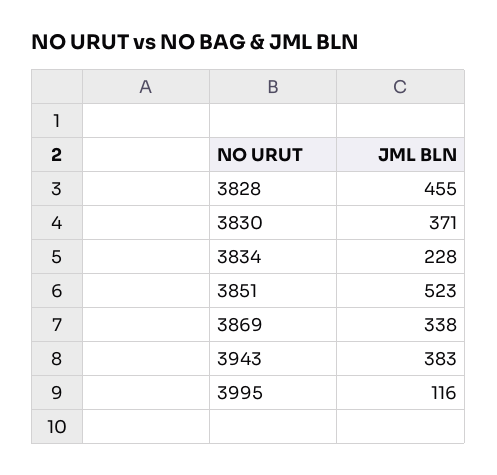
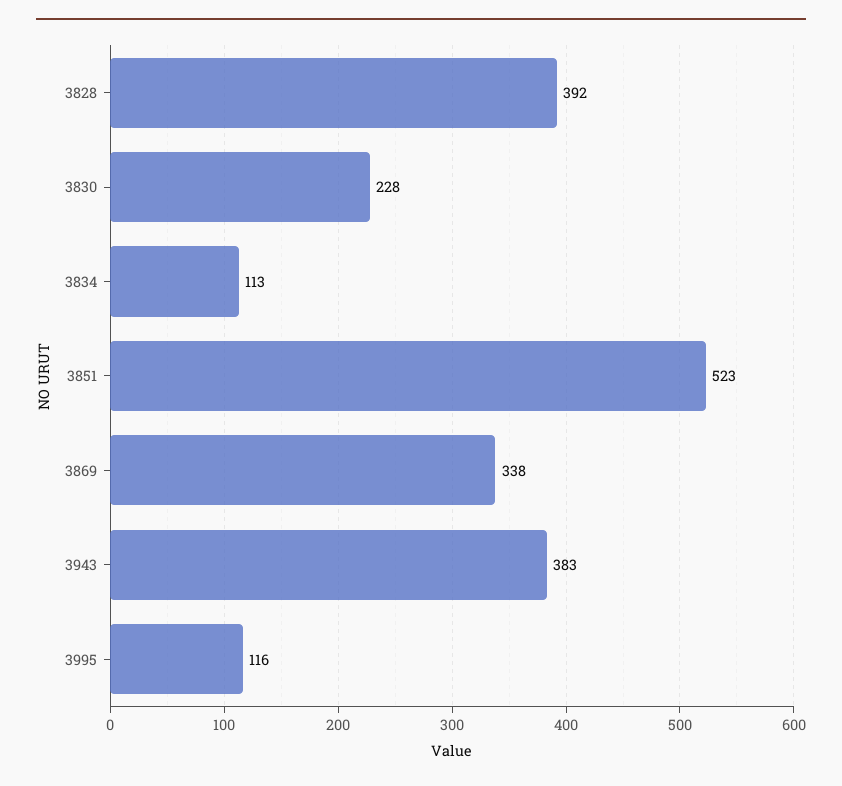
3828: 455 -> 392
3830: 371 -> 228
3834: 228 -> 113

